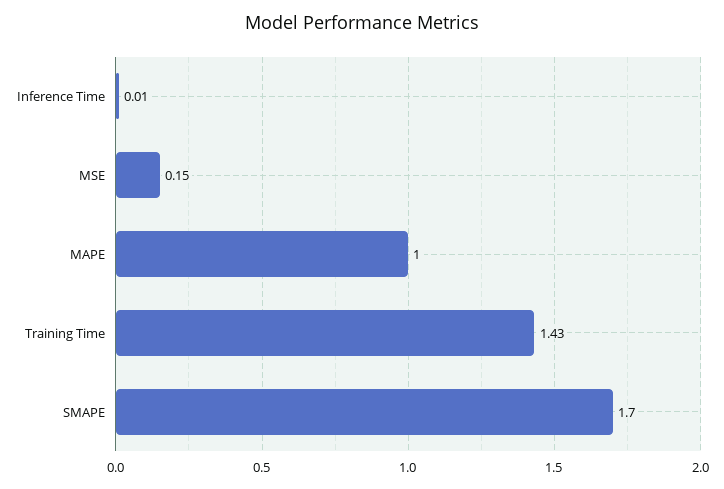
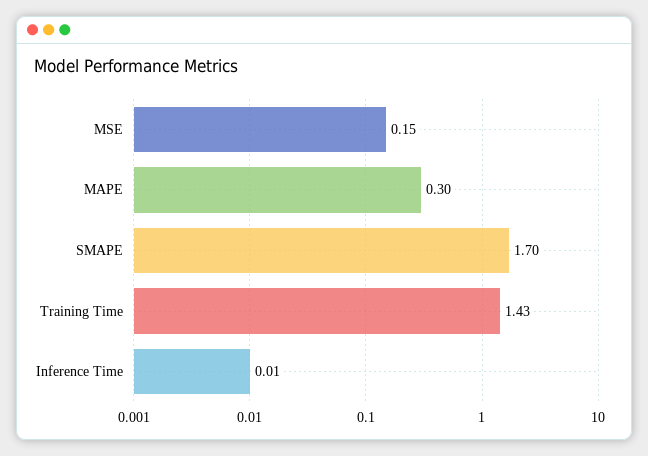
MAPE: 1 -> 0.3

